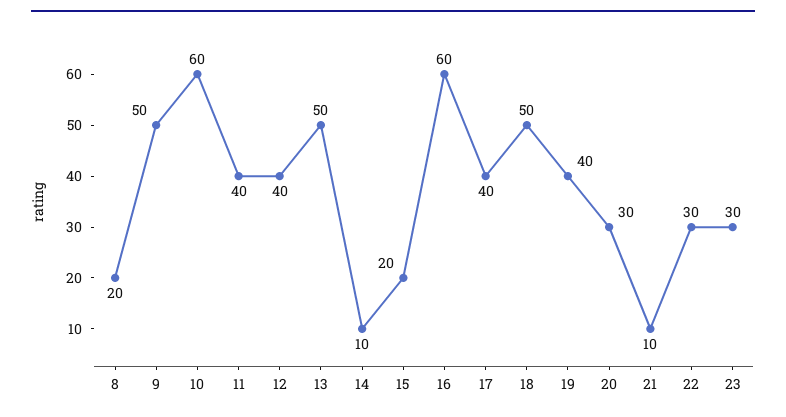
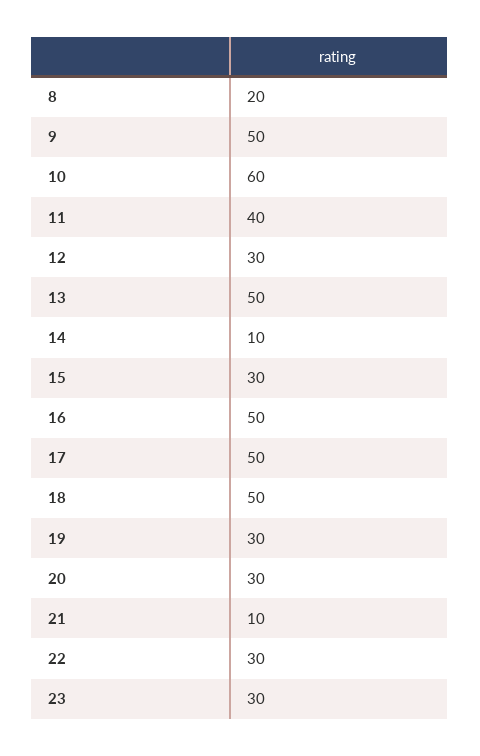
12: 40 -> 30
15: 20 -> 30
16: 60 -> 50
17: 40 -> 50
19: 40 -> 30

